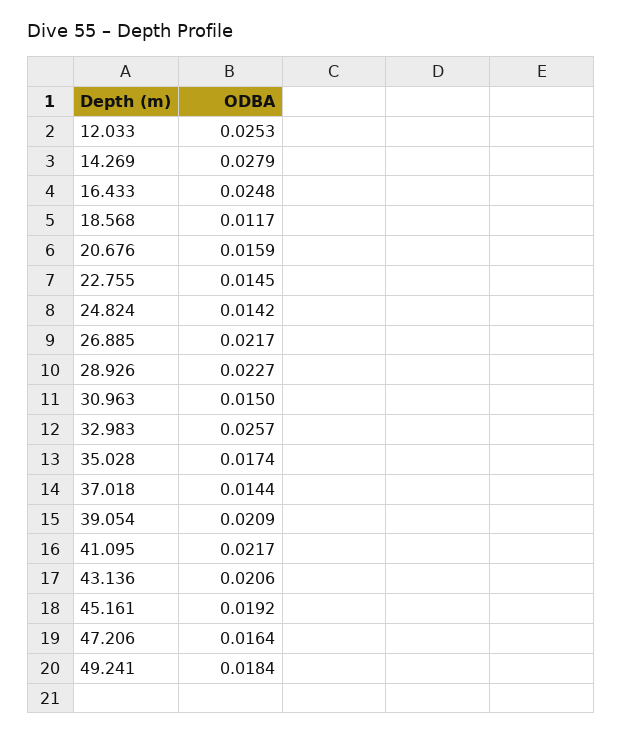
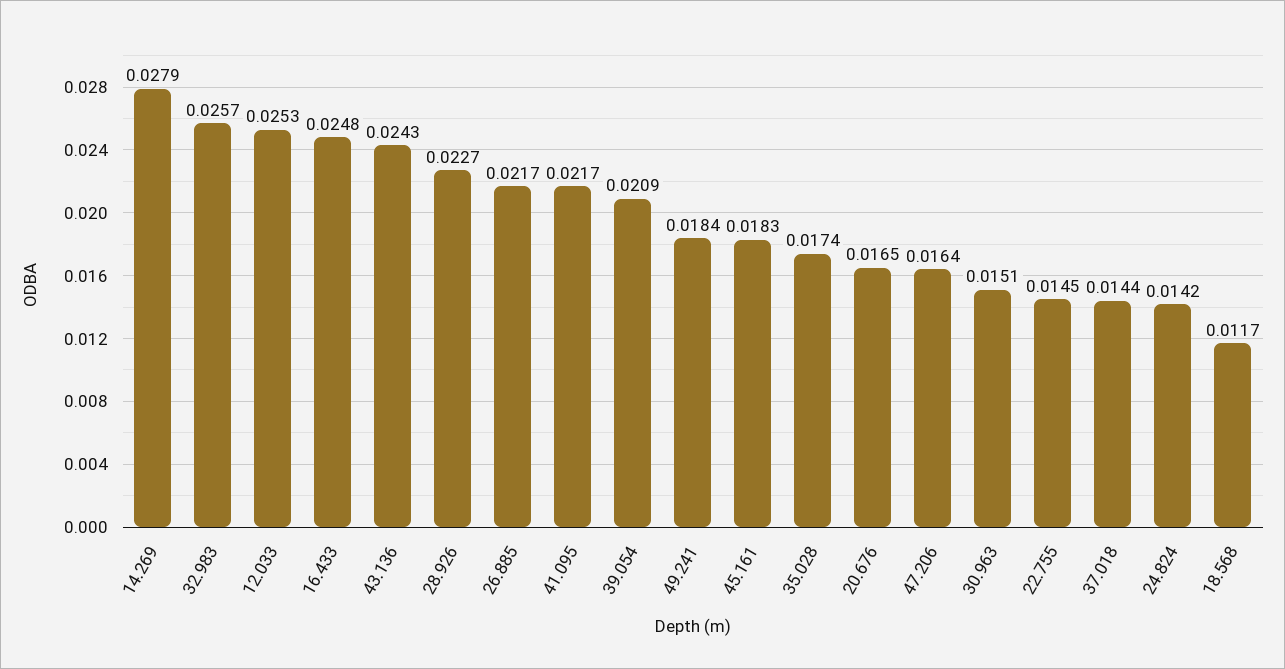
20.676: 0.0159 -> 0.0165
30.963: 0.015 -> 0.0151
43.136: 0.0206 -> 0.0243
45.161: 0.0192 -> 0.0183

